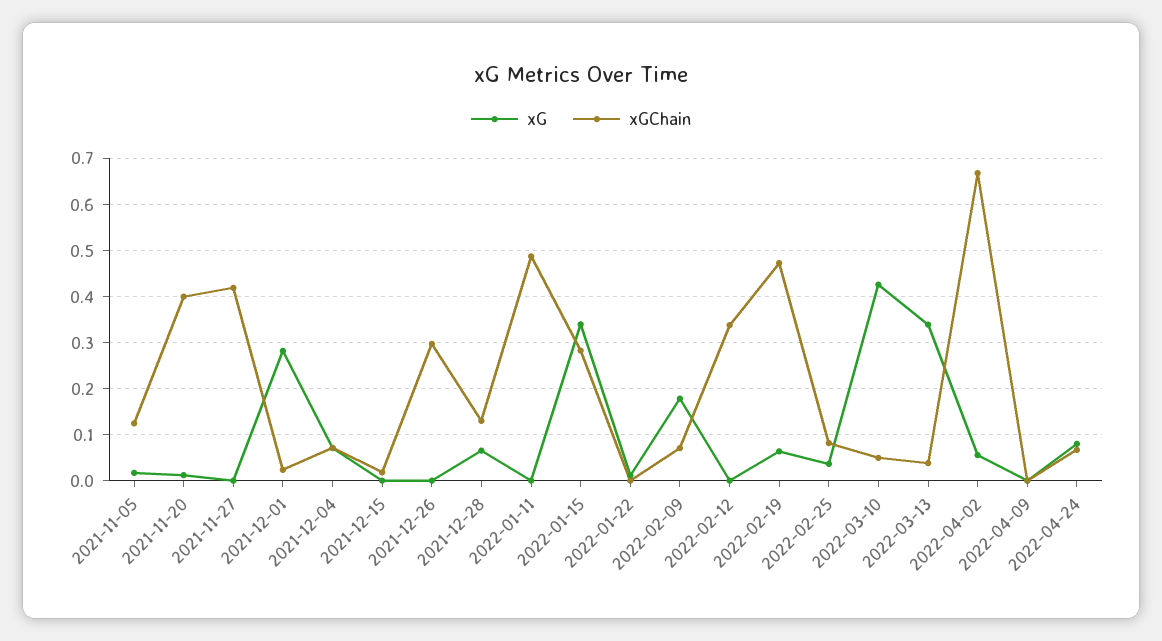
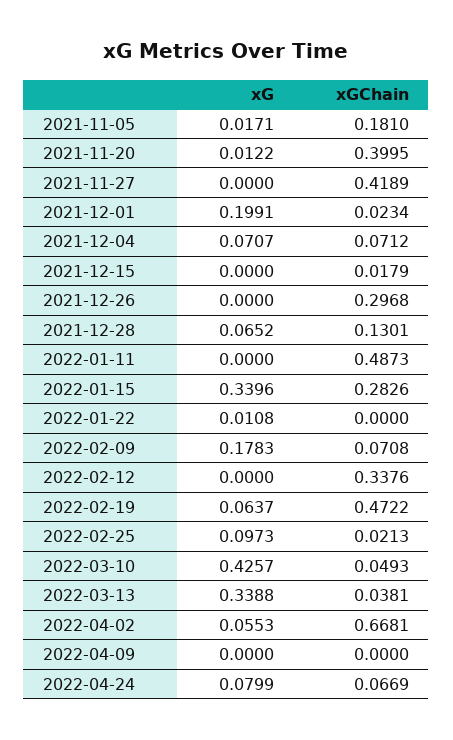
xGChain, 2021-11-05: 0.12 -> 0.181
xG, 2021-12-01: 0.28 -> 0.1991
xG, 2022-02-25: 0.04 -> 0.0973
xGChain, 2022-02-25: 0.08 -> 0.0213

